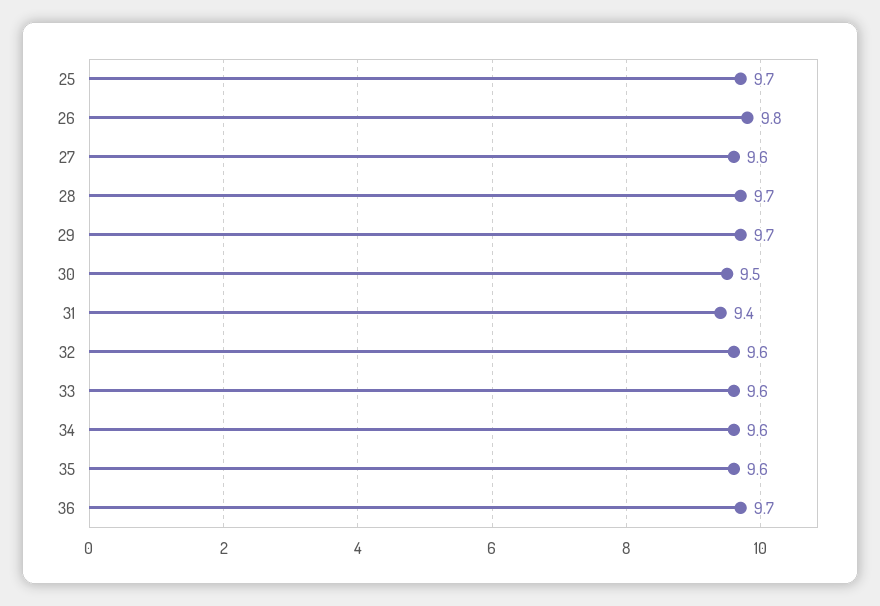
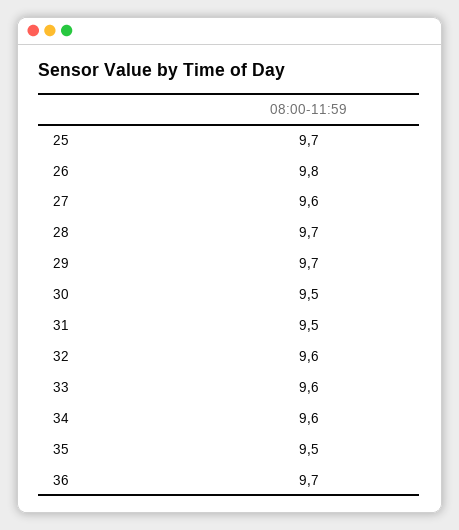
31: 9.4 -> 9.5
35: 9.6 -> 9.5

